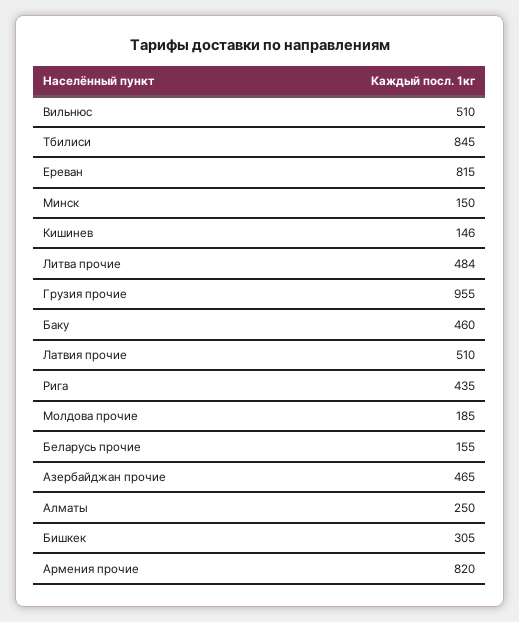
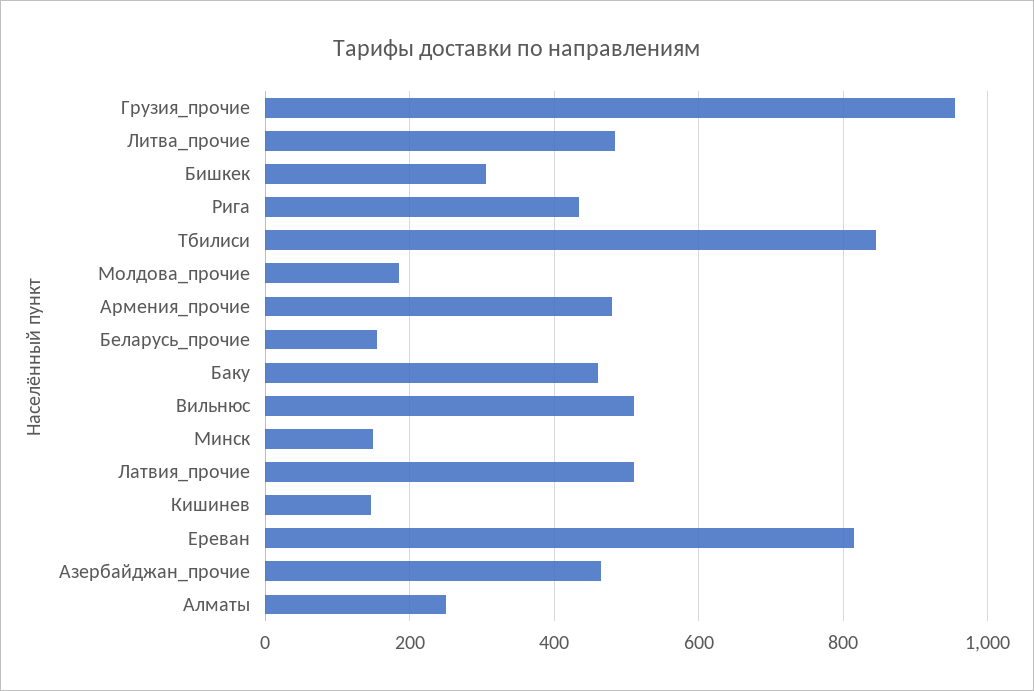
Армения прочие: 820 -> 480

